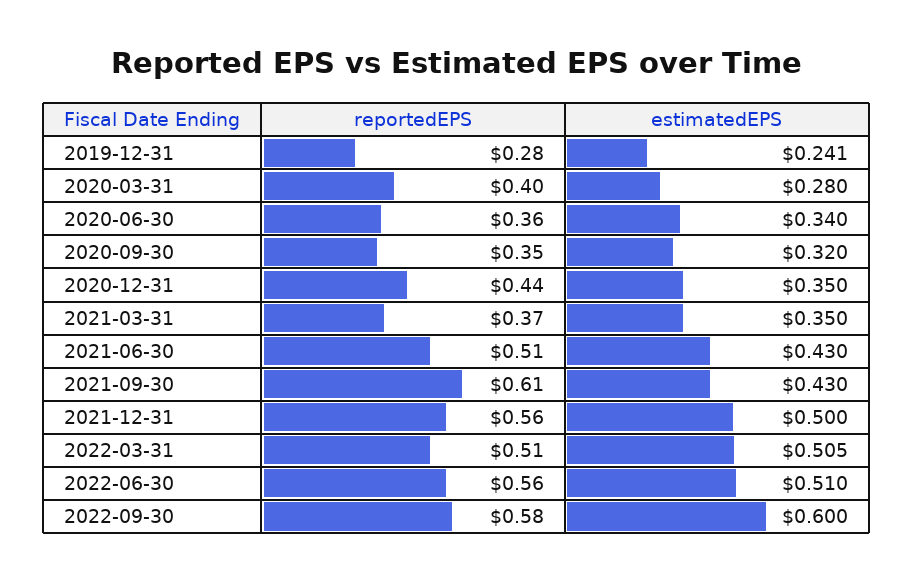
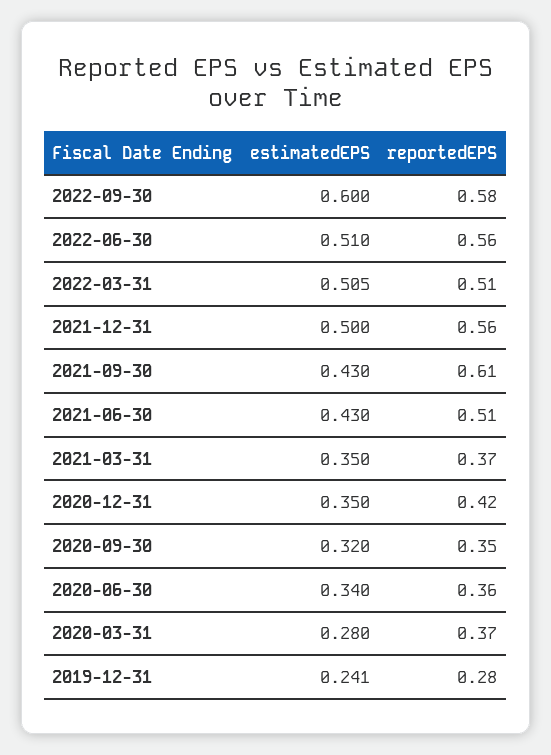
reportedEPS, 2020-03-31: 0.4 -> 0.37
reportedEPS, 2020-12-31: 0.44 -> 0.42

